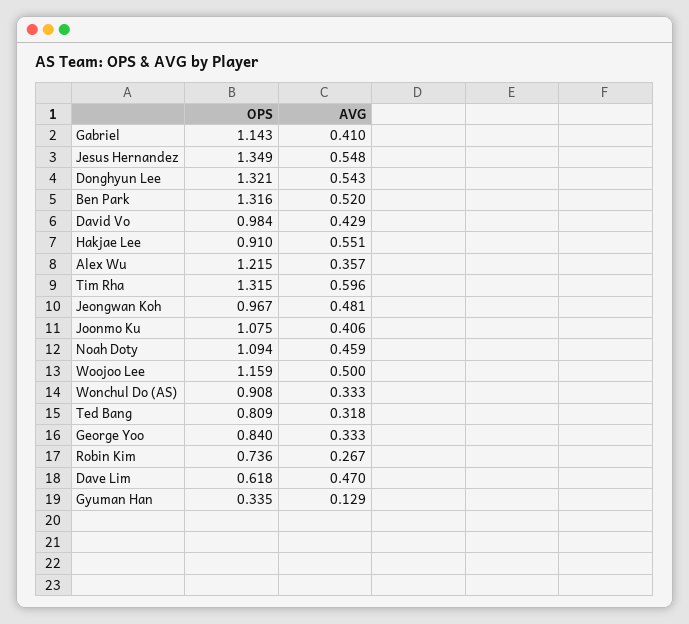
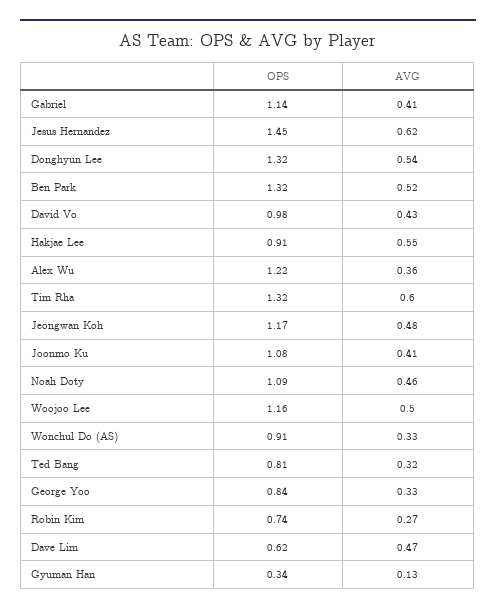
OPS, Jesus Hernandez: 1.349 -> 1.45
AVG, Jesus Hernandez: 0.548 -> 0.62
OPS, Jeongwan Koh: 0.967 -> 1.17

